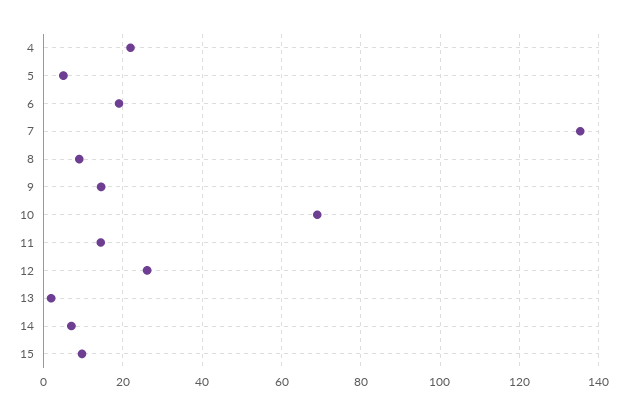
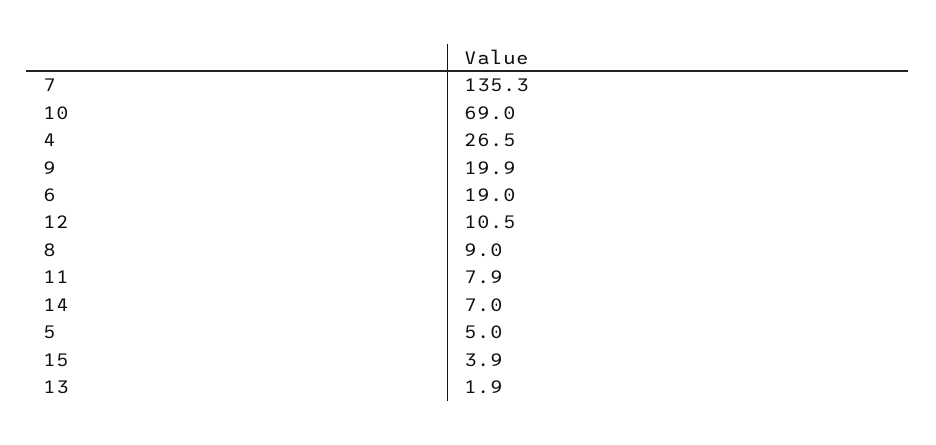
4: 22 -> 26.5
9: 14 -> 19.9
11: 14 -> 7.9
12: 26 -> 10.5
15: 10 -> 3.9

